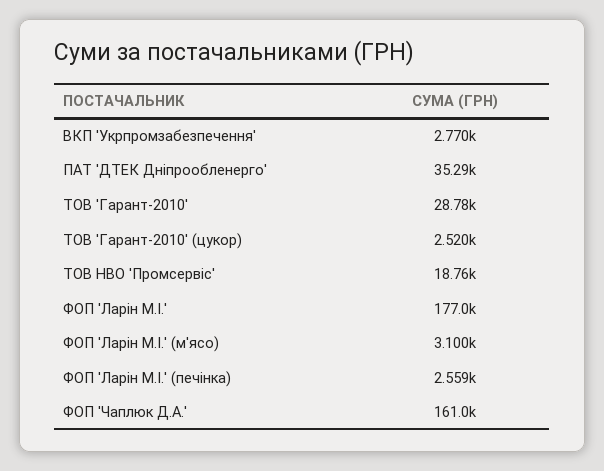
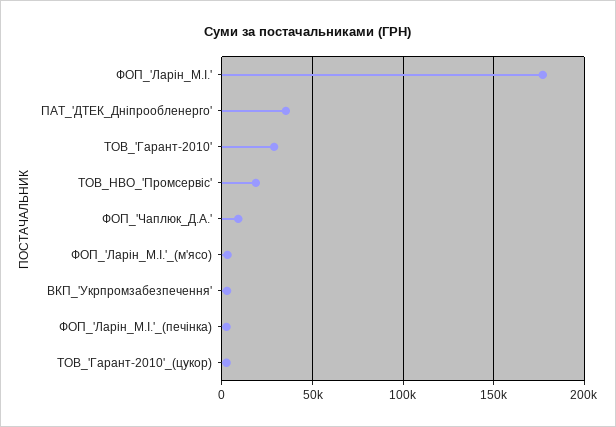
ФОП 'Чаплюк Д.А.': 161000 -> 10000

